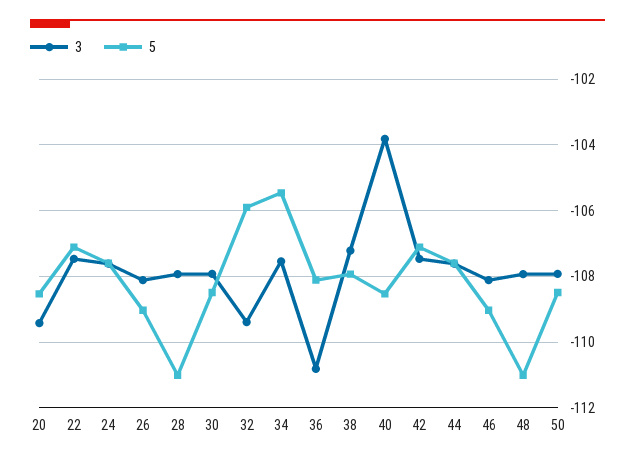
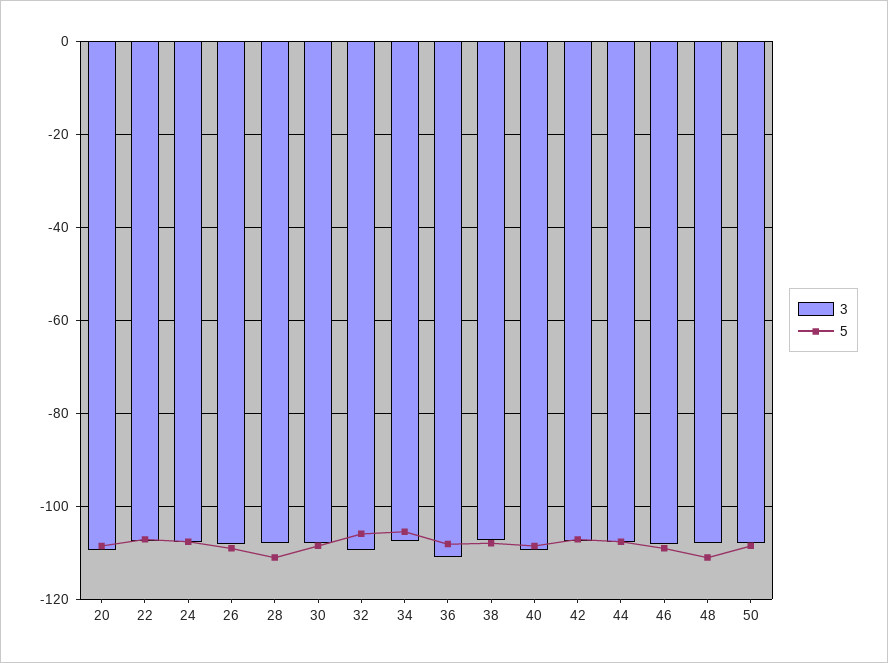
3, 40: -103.8 -> -110

